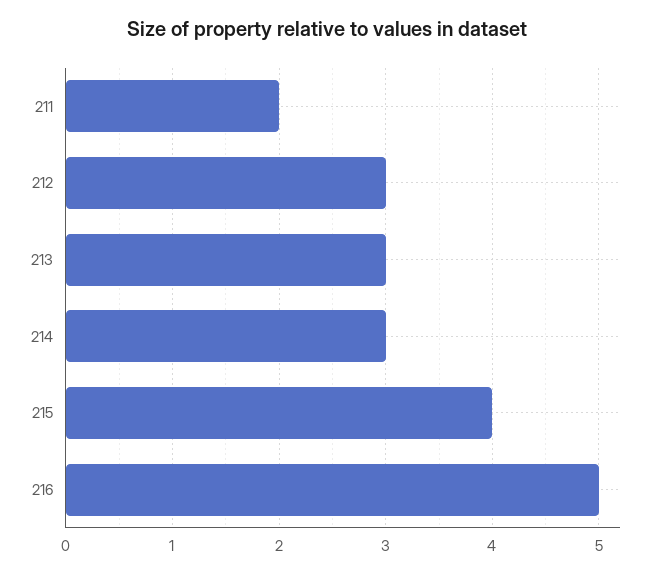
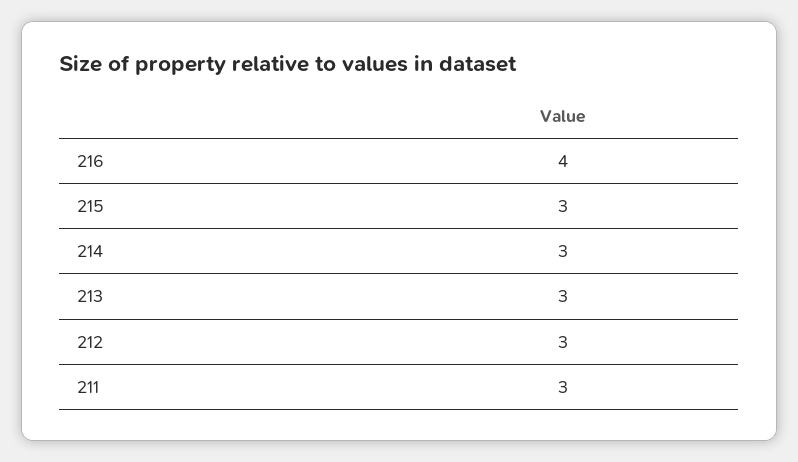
211: 2 -> 3
215: 4 -> 3
216: 5 -> 4

